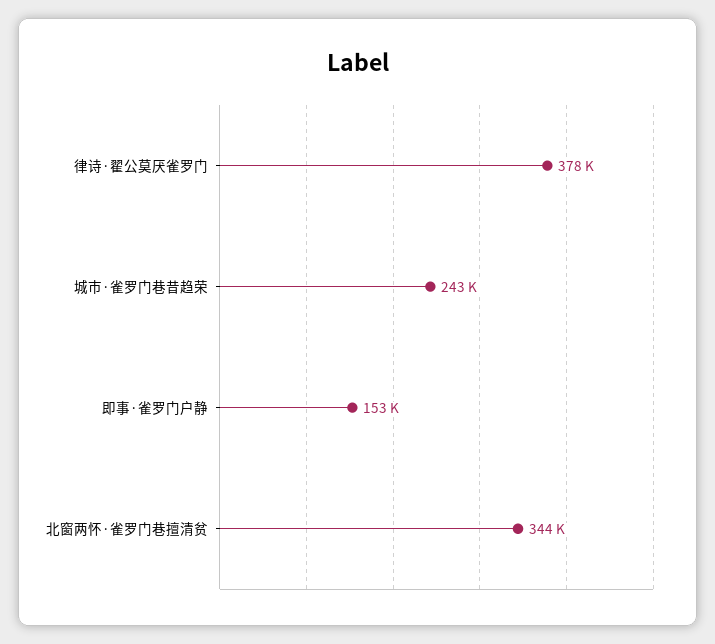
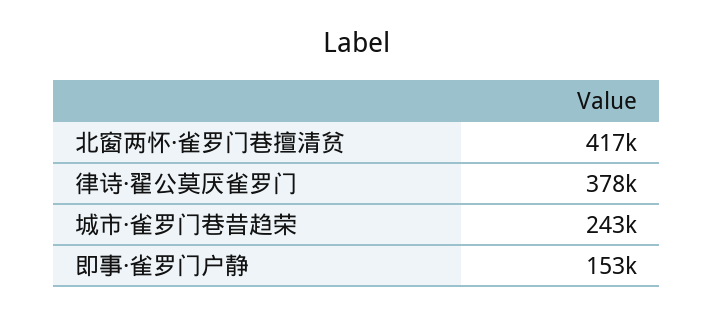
北窗两怀·雀罗门巷擅清贫: 344000 -> 417000

